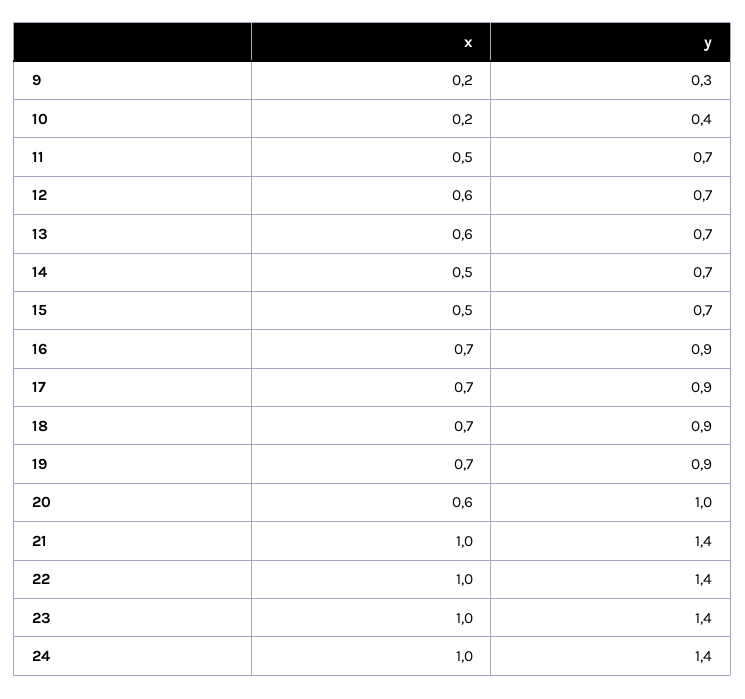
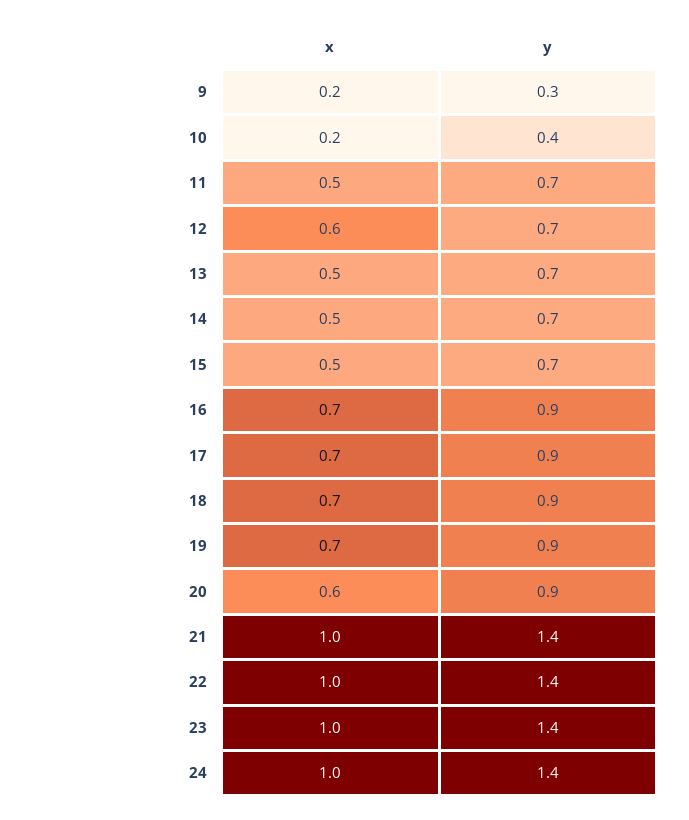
x, 13: 0.6 -> 0.5
y, 20: 1 -> 0.9

